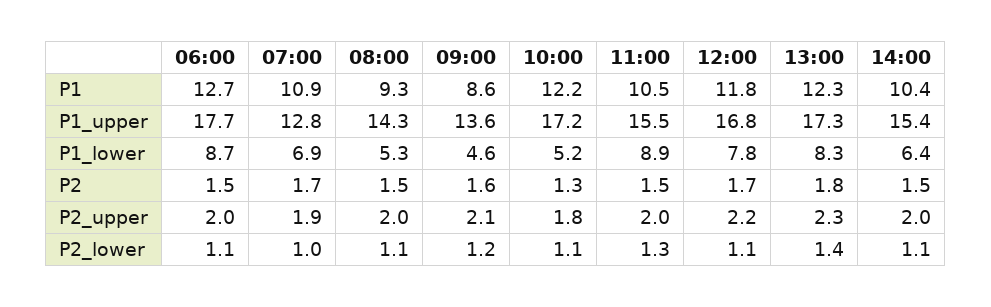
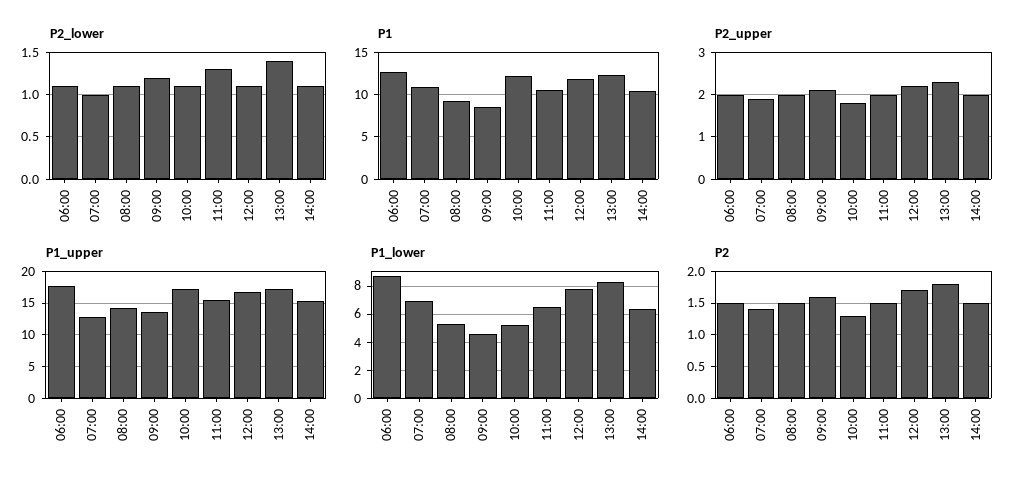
P1_lower, 11:00: 8.9 -> 6.5
P2, 07:00: 1.7 -> 1.4

